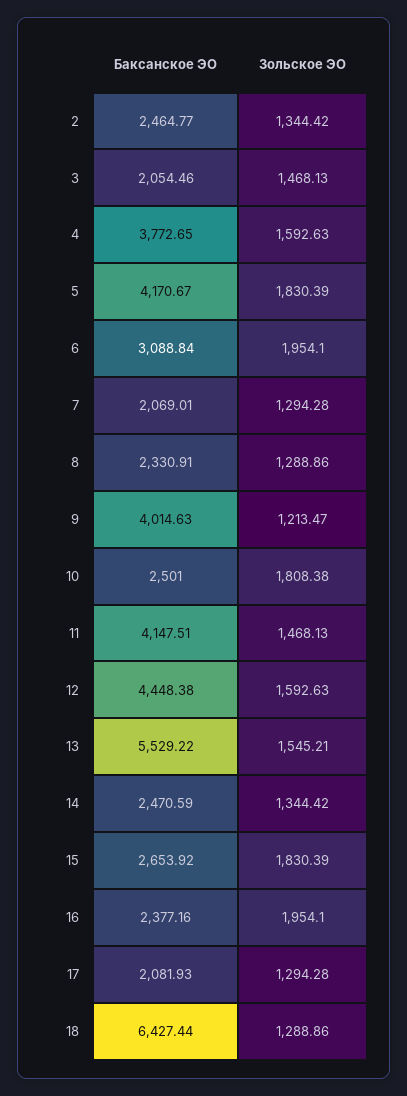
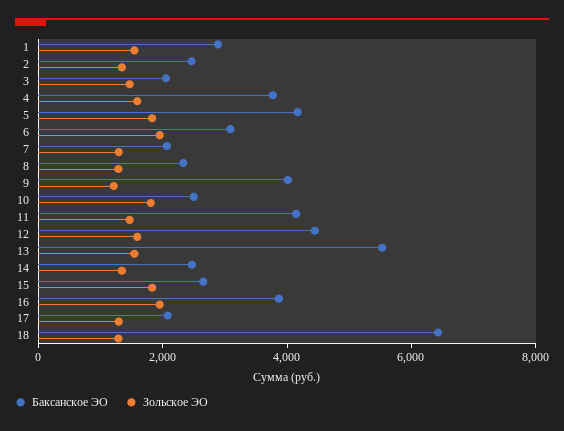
Баксанское ЭО, 16: 2377.16 -> 4000
Баксанское ЭО, 1: none -> 3000
Зольское ЭО, 1: none -> 1500

